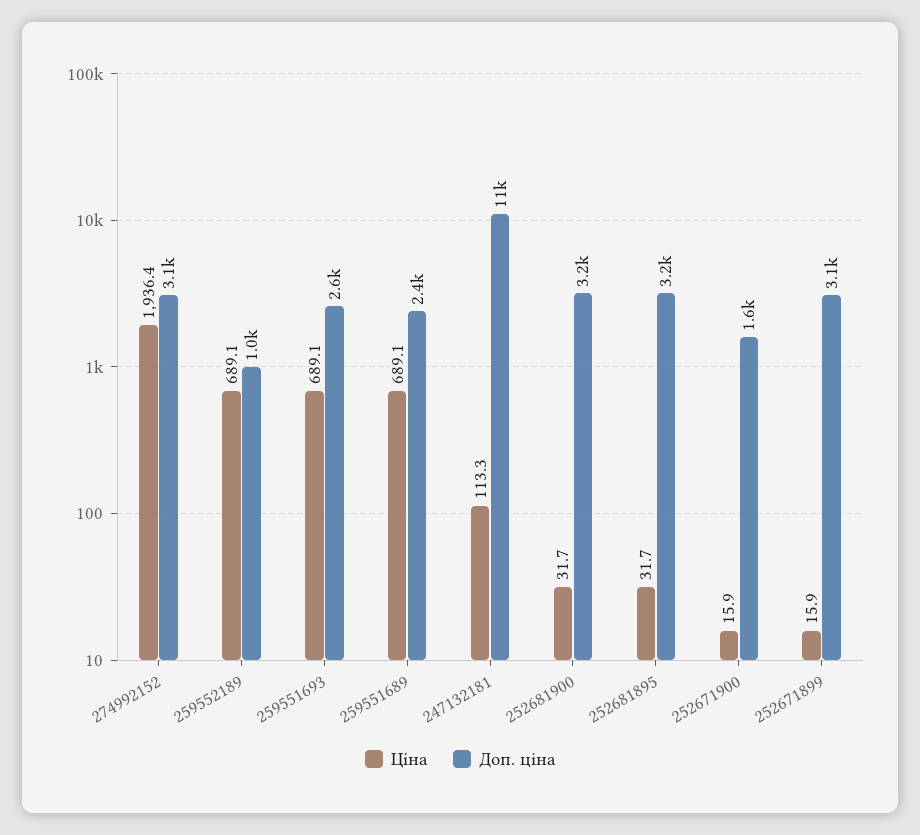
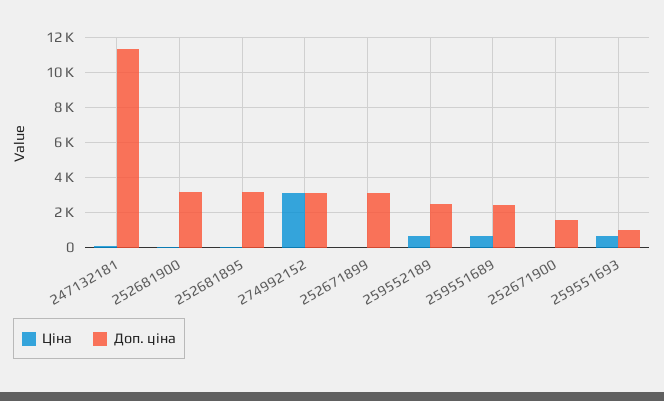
Ціна, 274992152: 1936.4 -> 3000
Доп. ціна, 259552189: 1000 -> 2500
Доп. ціна, 259551693: 2600 -> 1000

